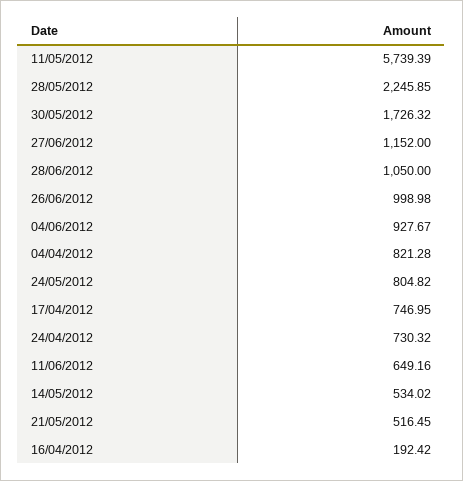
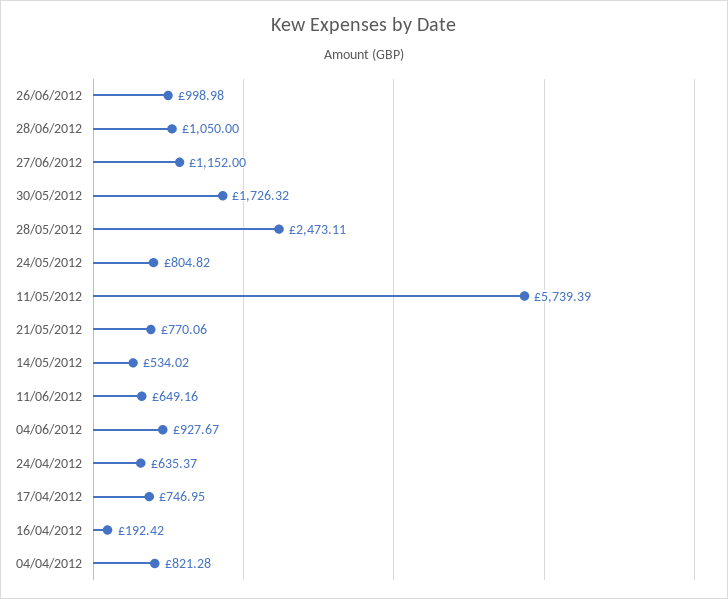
28/05/2012: 2245.85 -> 2473.11
24/04/2012: 730.32 -> 635.37
21/05/2012: 516.45 -> 770.06

